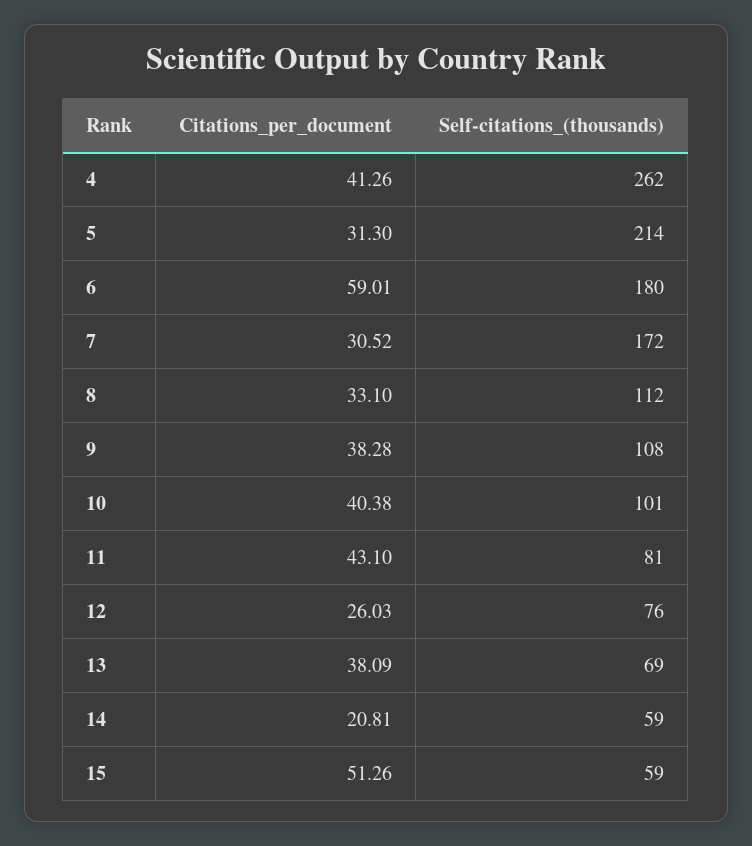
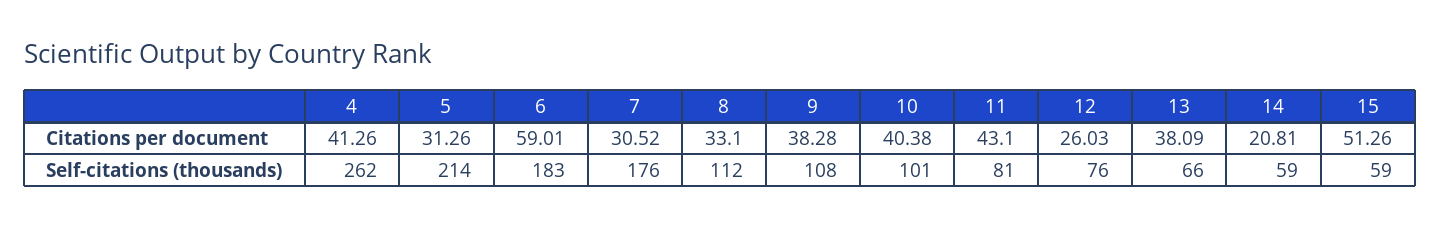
Citations_per_document, 5: 31.3 -> 31.26
Self-citations_(thousands), 6: 180 -> 183
Self-citations_(thousands), 7: 172 -> 176
Self-citations_(thousands), 13: 69 -> 66

